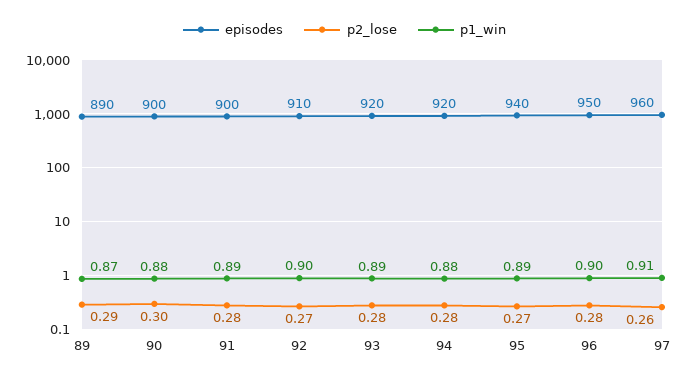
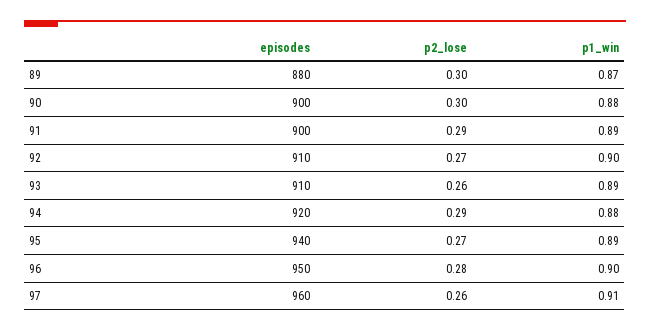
episodes, 89: 890 -> 880
p2_lose, 89: 0.29 -> 0.3
p2_lose, 91: 0.28 -> 0.29
episodes, 93: 920 -> 910
p2_lose, 93: 0.28 -> 0.26
p2_lose, 94: 0.28 -> 0.29

